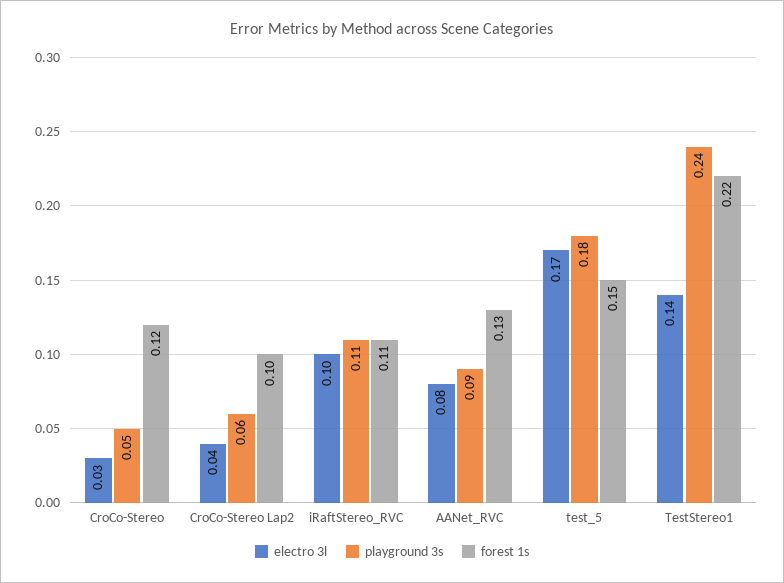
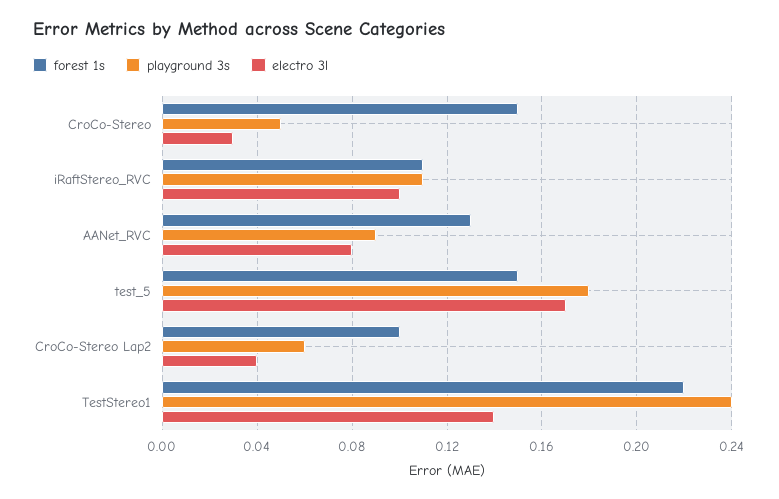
forest 1s, CroCo-Stereo: 0.12 -> 0.15

